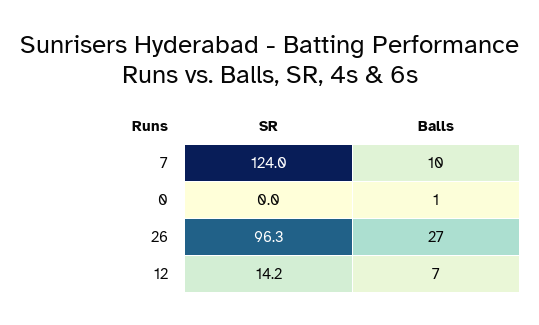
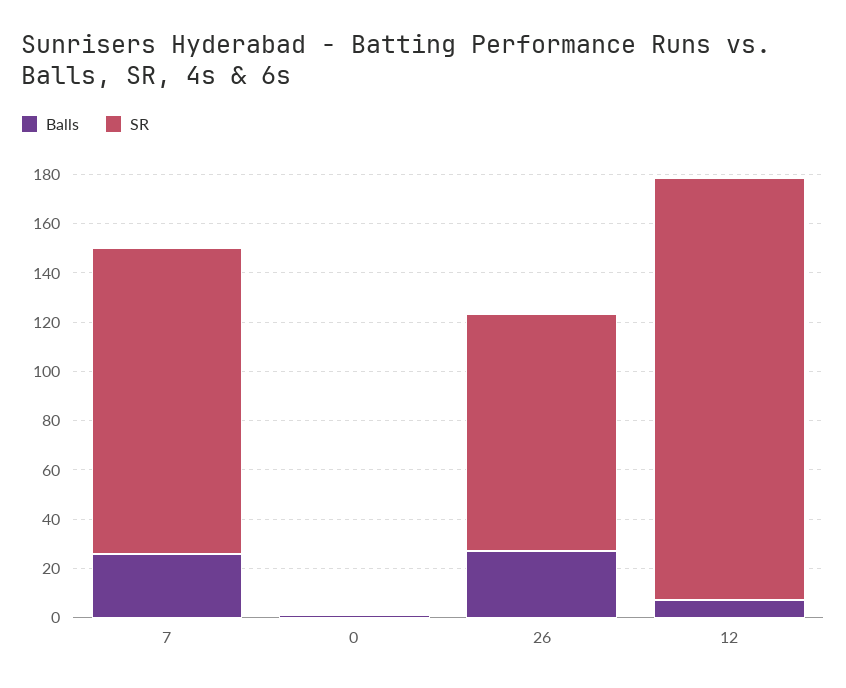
Balls, 7: 10 -> 25
SR, 12: 14.2 -> 170

